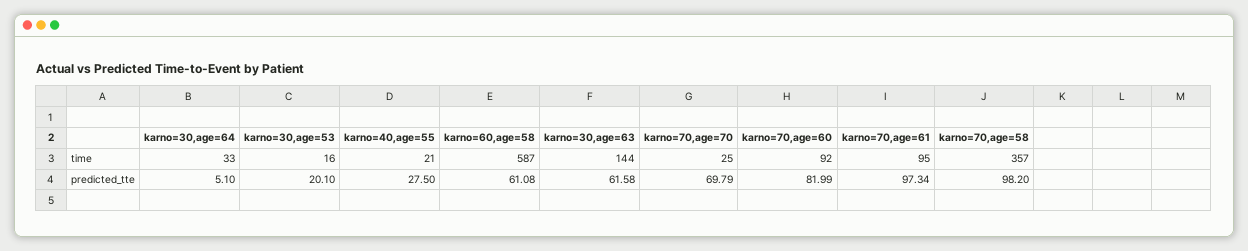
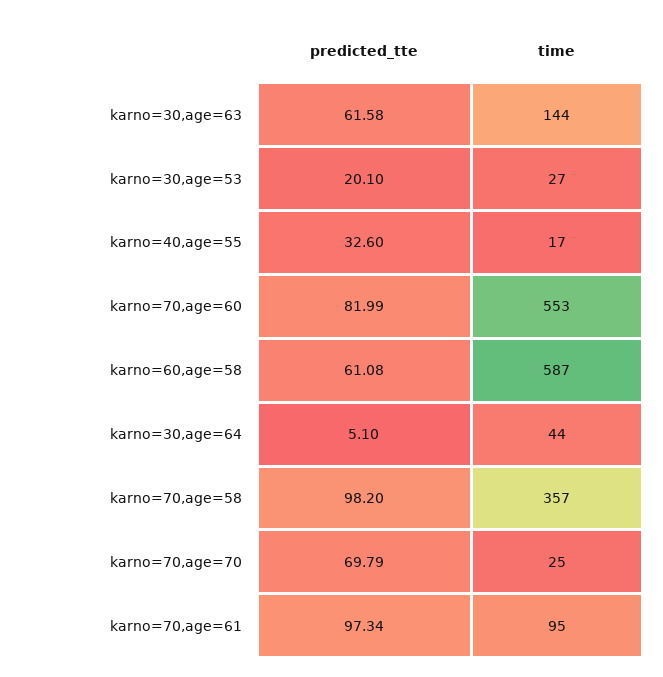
karno=30,age=64, time: 33 -> 44
karno=30,age=53, time: 16 -> 27
karno=40,age=55, time: 21 -> 17
karno=70,age=60, time: 92 -> 553
karno=40,age=55, predicted_tte: 27.5 -> 32.6

